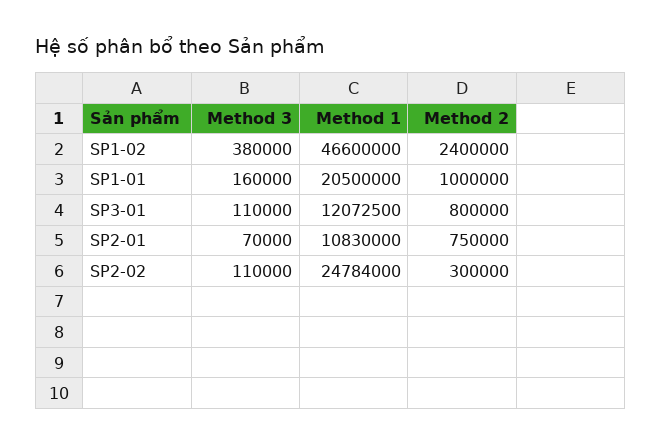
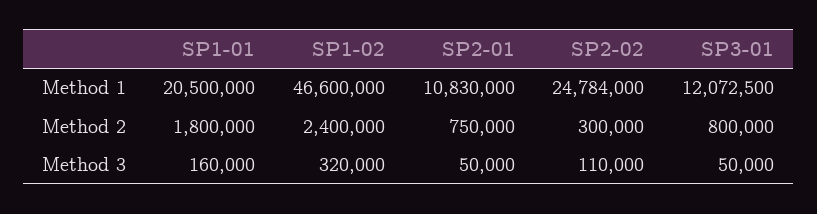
Method 3, SP1-02: 380000 -> 320000
Method 2, SP1-01: 1000000 -> 1800000
Method 3, SP3-01: 110000 -> 50000
Method 3, SP2-01: 70000 -> 50000

